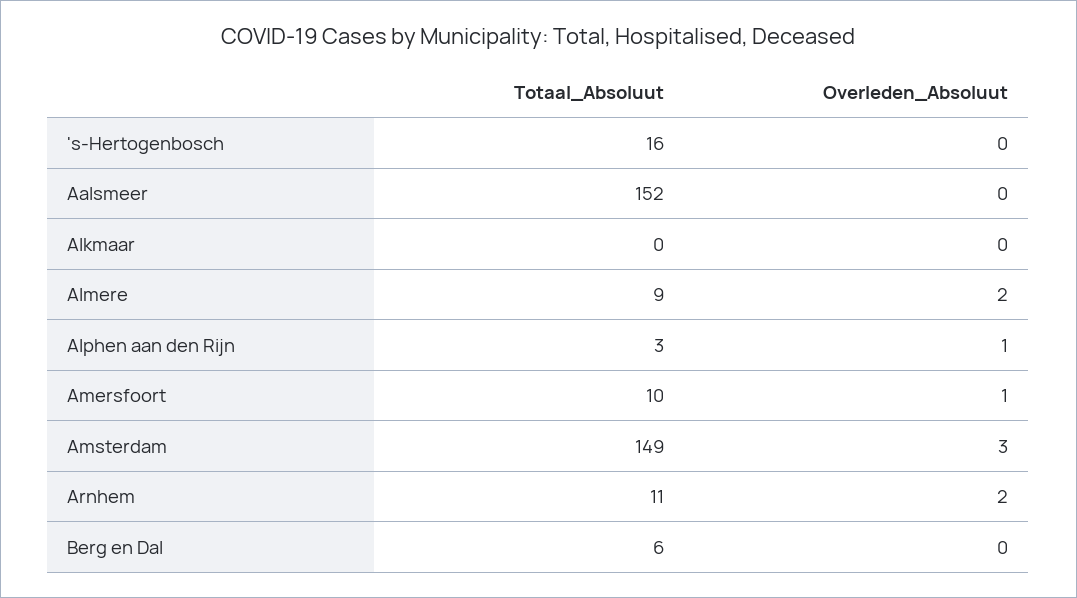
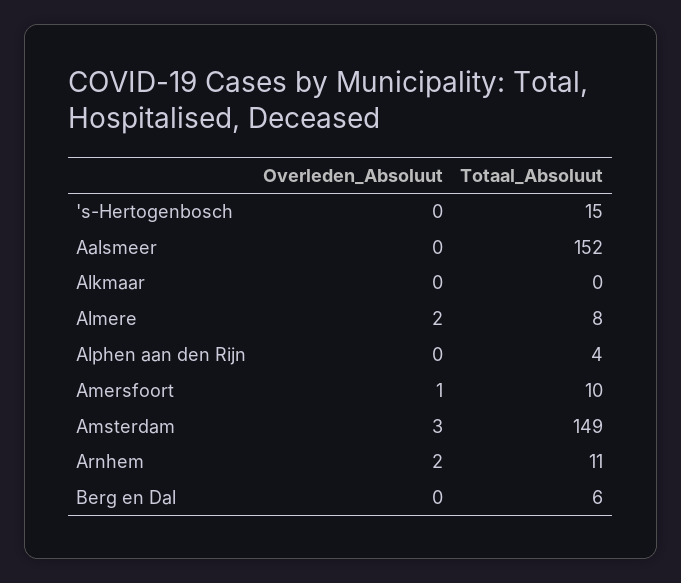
Totaal_Absoluut, 's-Hertogenbosch: 16 -> 15
Totaal_Absoluut, Almere: 9 -> 8
Totaal_Absoluut, Alphen aan den Rijn: 3 -> 4
Overleden_Absoluut, Alphen aan den Rijn: 1 -> 0

